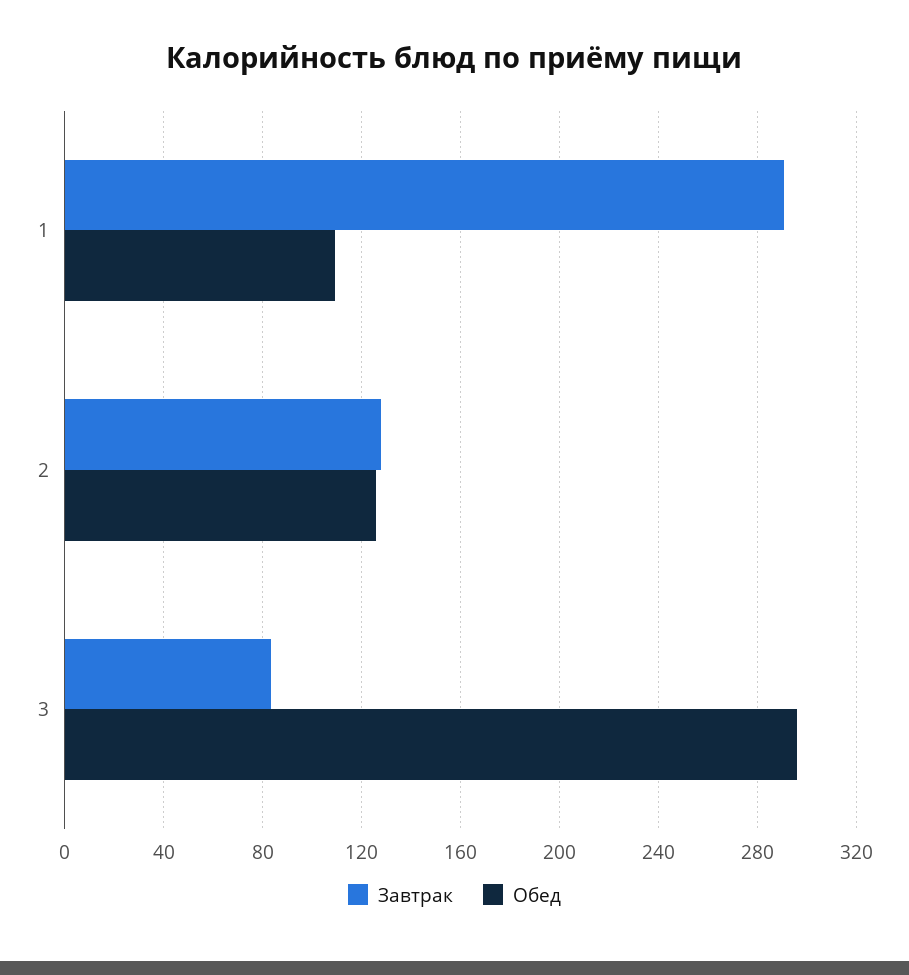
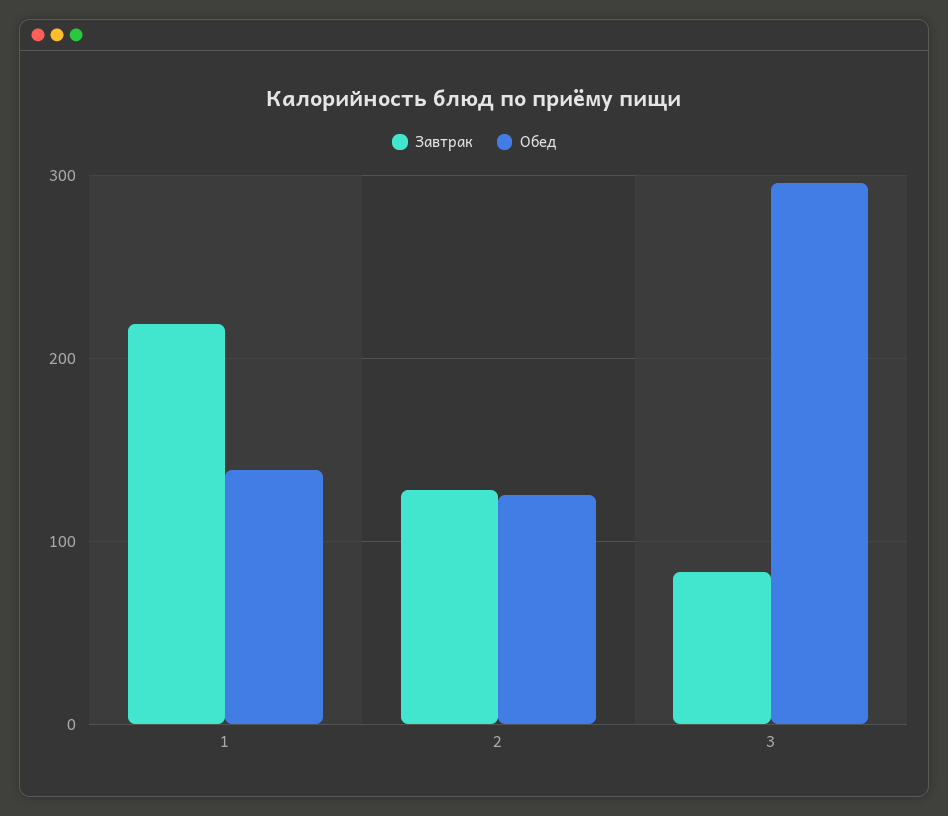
Завтрак, 1: 290 -> 220
Обед, 1: 110 -> 140

